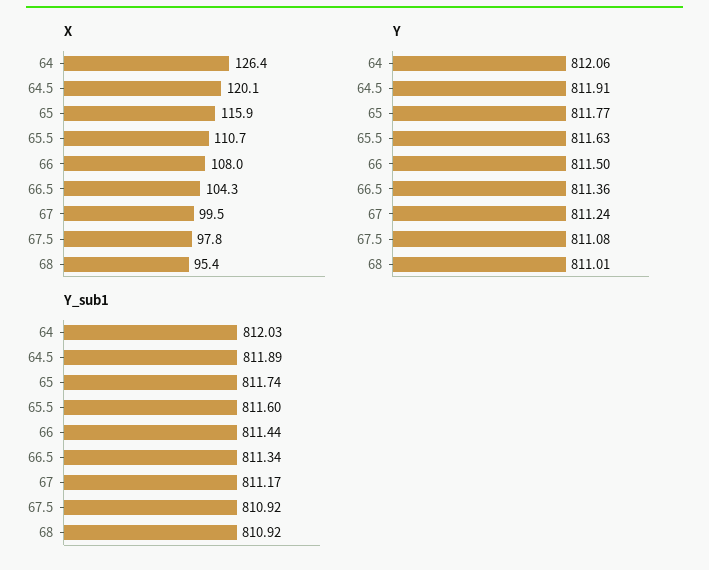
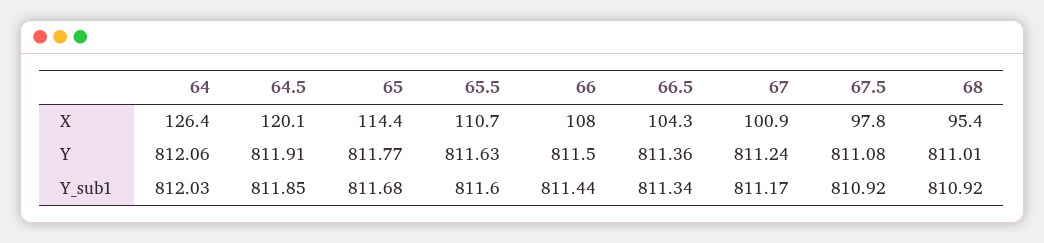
X, 65: 115.9 -> 114.4
X, 67: 99.5 -> 100.9
Y_sub1, 64.5: 811.89 -> 811.85
Y_sub1, 65: 811.74 -> 811.68

